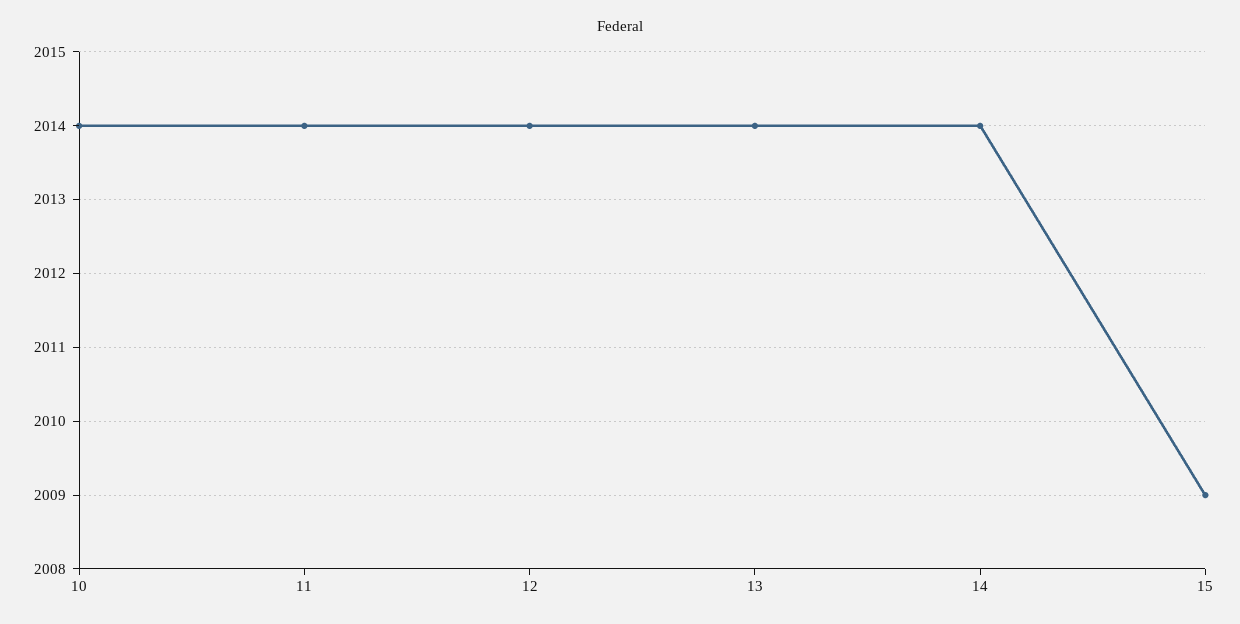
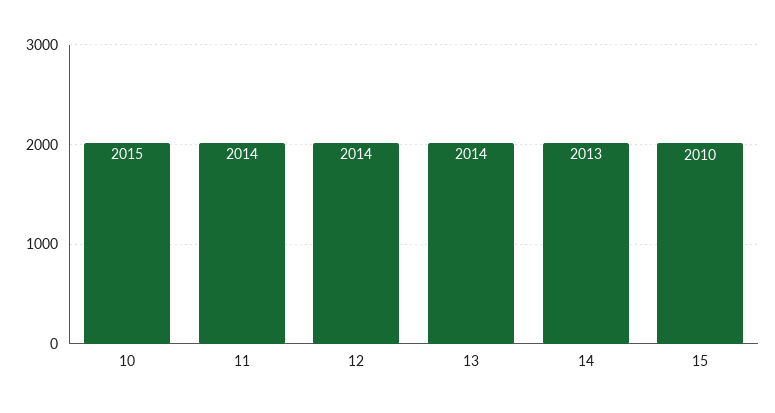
10: 2014 -> 2015
14: 2014 -> 2013
15: 2009 -> 2010

